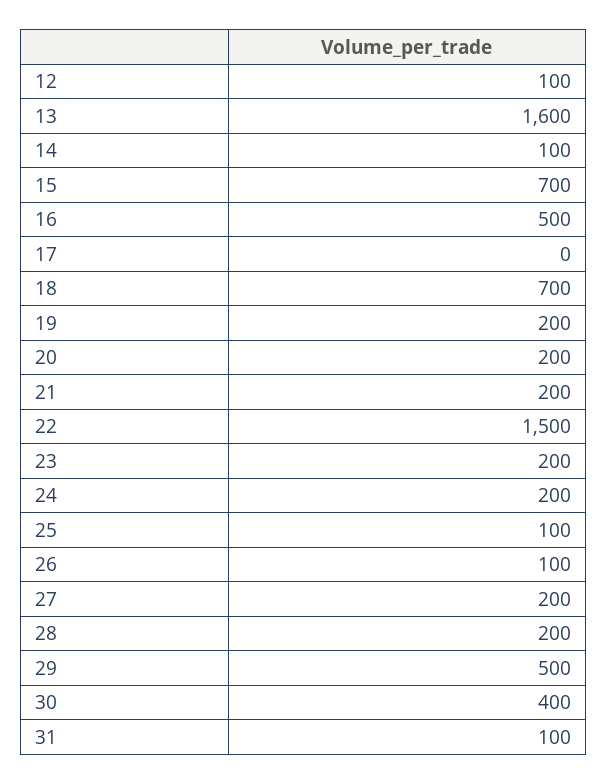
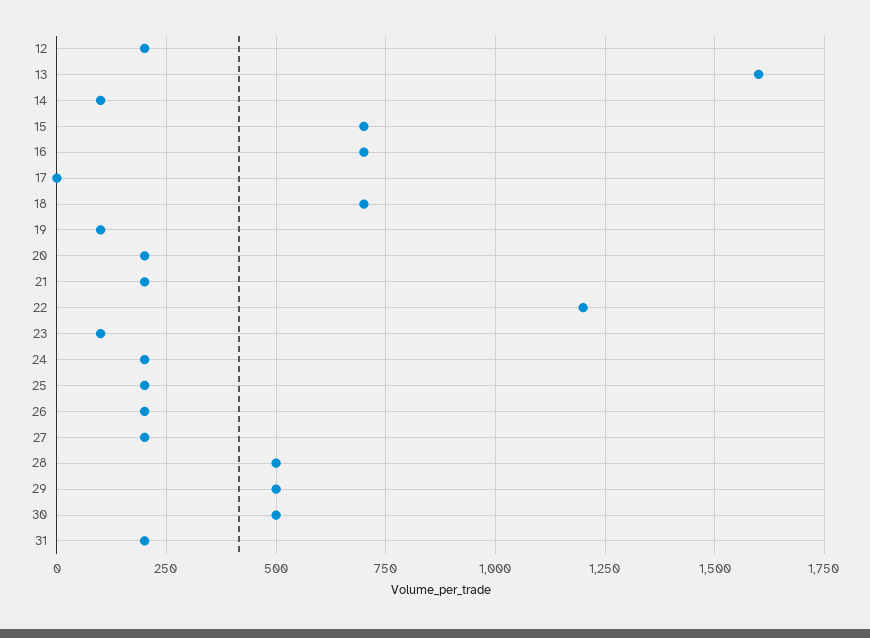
12: 100 -> 200
16: 500 -> 700
19: 200 -> 100
22: 1500 -> 1200
23: 200 -> 100
25: 100 -> 200
26: 100 -> 200
28: 200 -> 500
30: 400 -> 500
31: 100 -> 200

